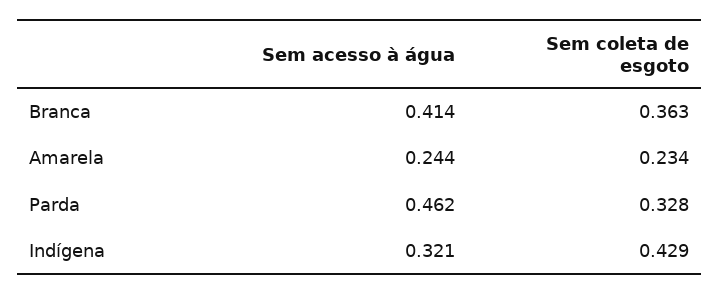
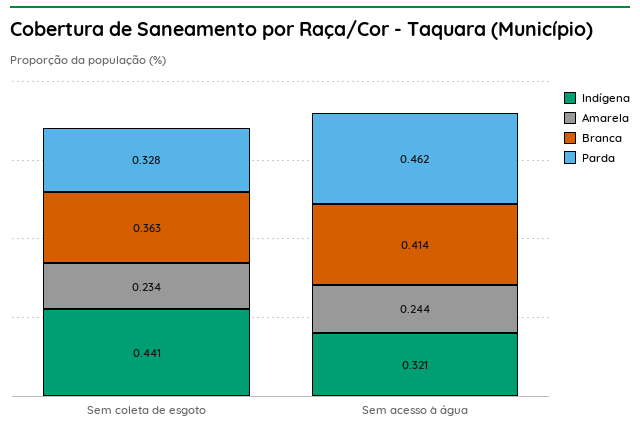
Indígena, Sem coleta de esgoto: 0.429 -> 0.441

